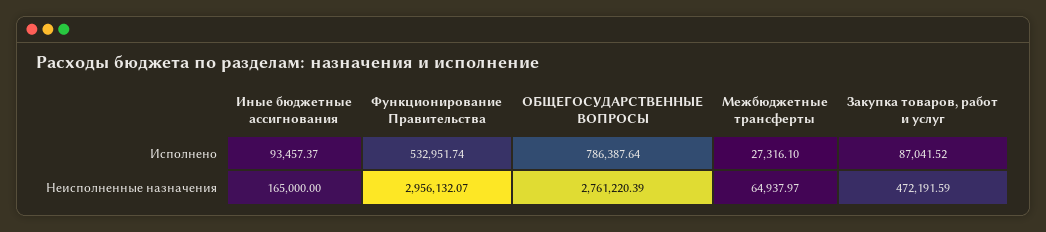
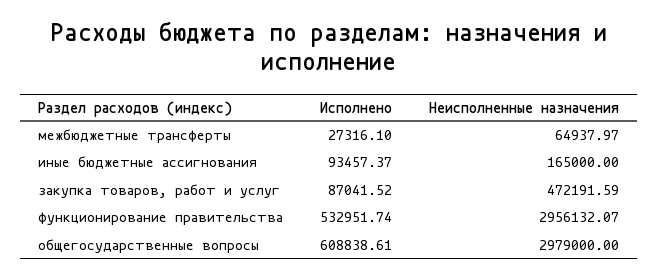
ОБЩЕГОСУДАРСТВЕННЫЕ ВОПРОСЫ, Исполнено: 786387.64 -> 608838.61
ОБЩЕГОСУДАРСТВЕННЫЕ ВОПРОСЫ, Неисполненные назначения: 2761220.39 -> 2979000

